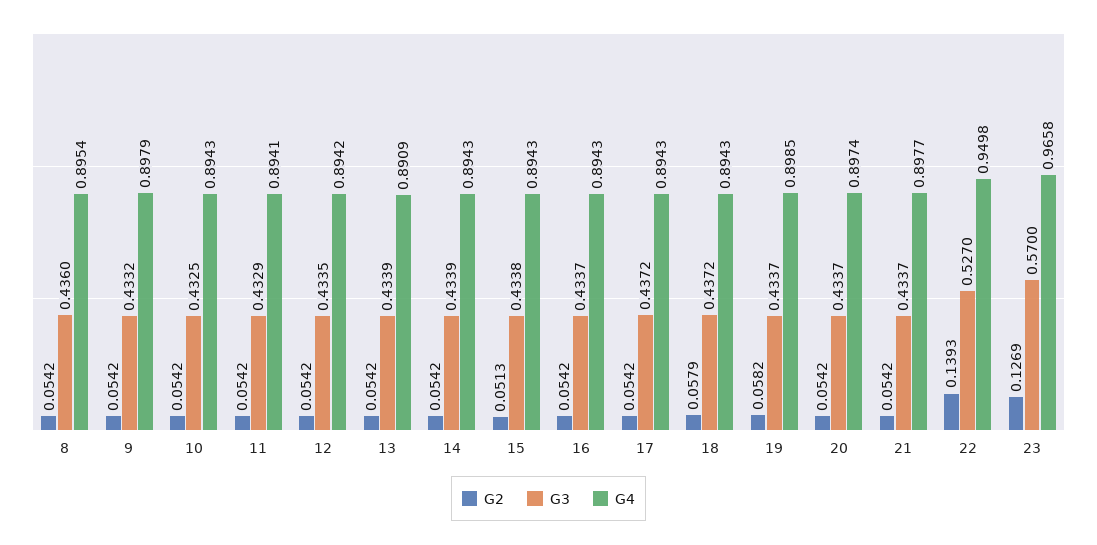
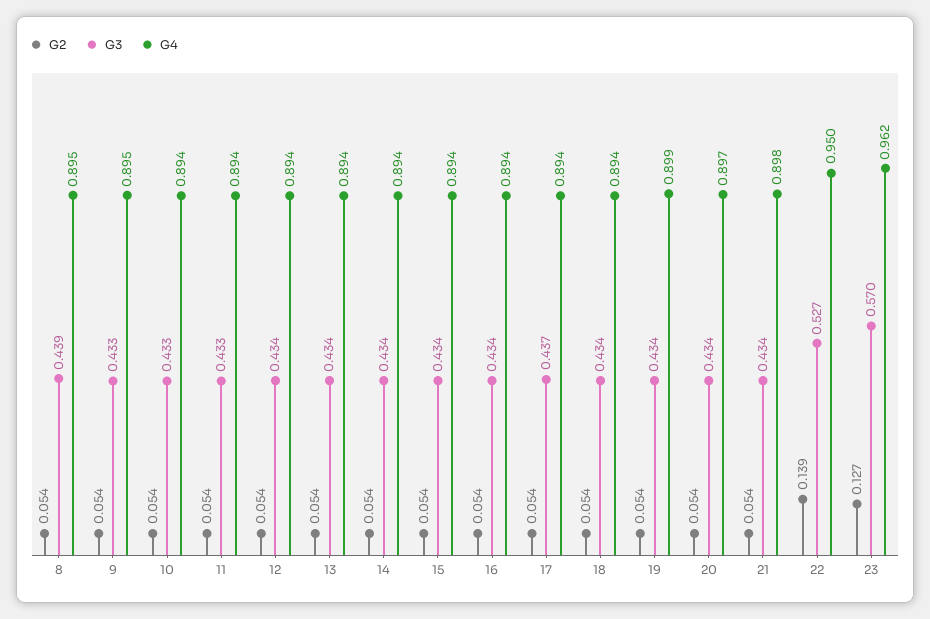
G3, 8: 0.436 -> 0.439
G4, 9: 0.8979 -> 0.895
G4, 13: 0.8909 -> 0.894
G2, 15: 0.0513 -> 0.054
G2, 18: 0.0579 -> 0.054
G3, 18: 0.4372 -> 0.434
G2, 19: 0.0582 -> 0.054
G4, 23: 0.9658 -> 0.962

